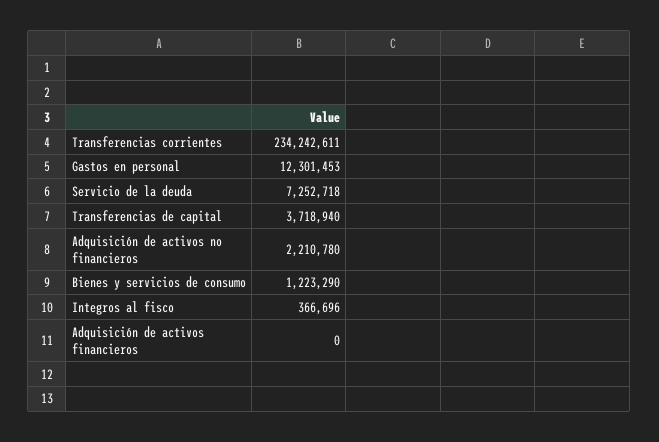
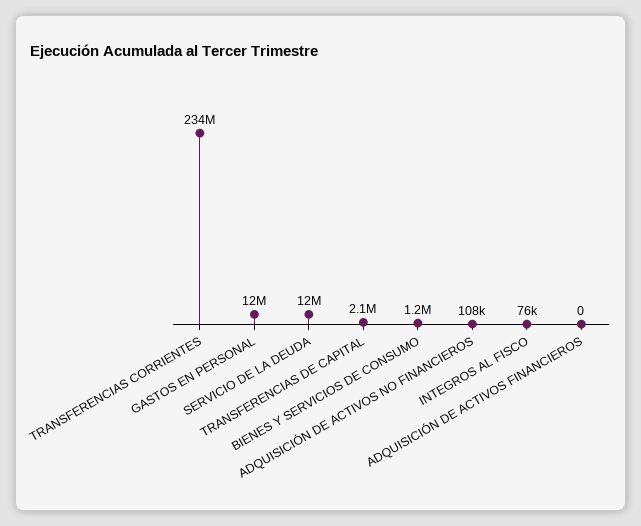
Servicio de la deuda: 7252718 -> 12000000
Transferencias de capital: 3718940 -> 2100000
Adquisición de activos no financieros: 2210780 -> 108000
Integros al fisco: 366696 -> 76000

